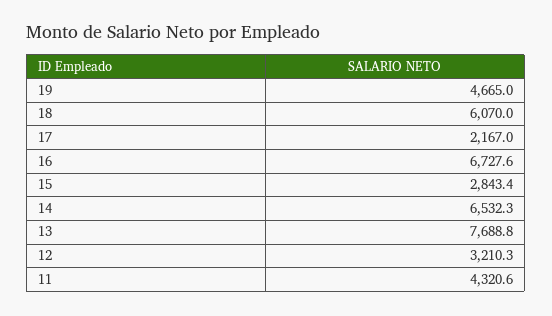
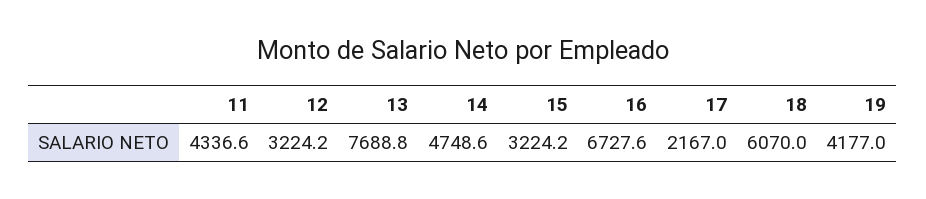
19: 4665 -> 4177
15: 2843.4 -> 3224.2
14: 6532.3 -> 4748.6
12: 3210.3 -> 3224.2
11: 4320.6 -> 4336.6

